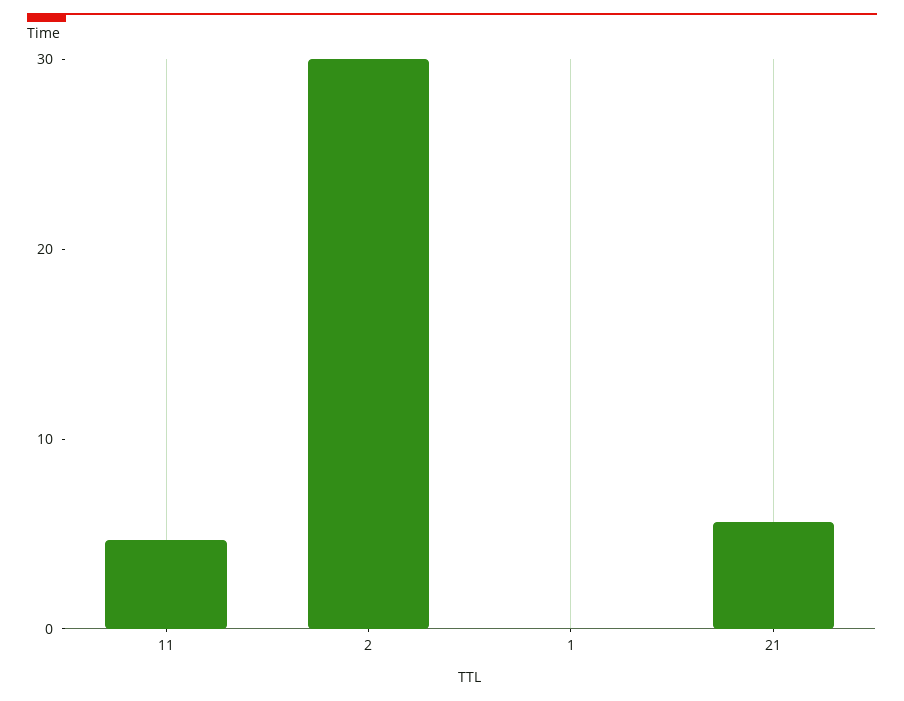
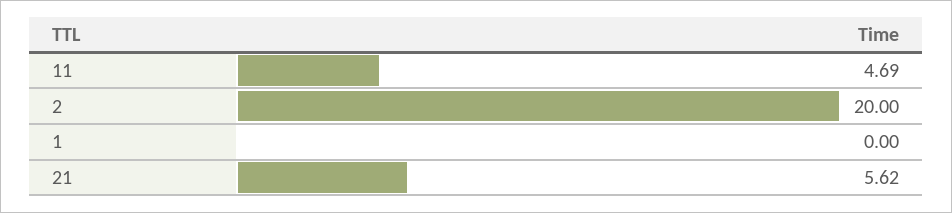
2: 30 -> 20

